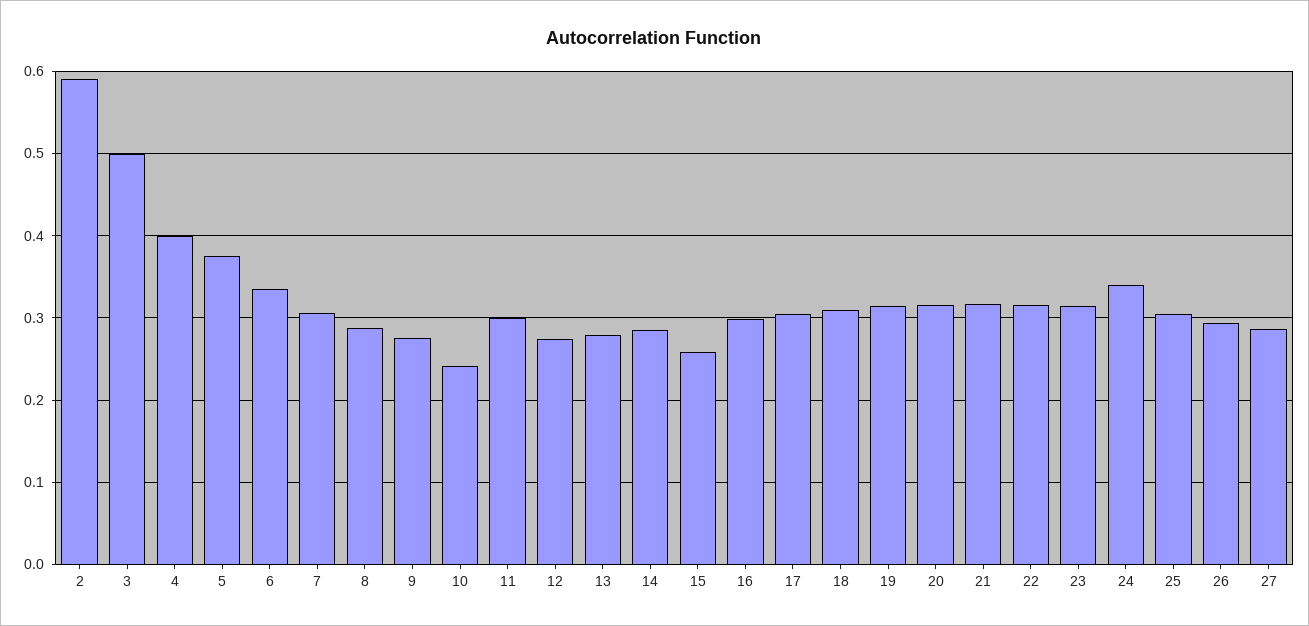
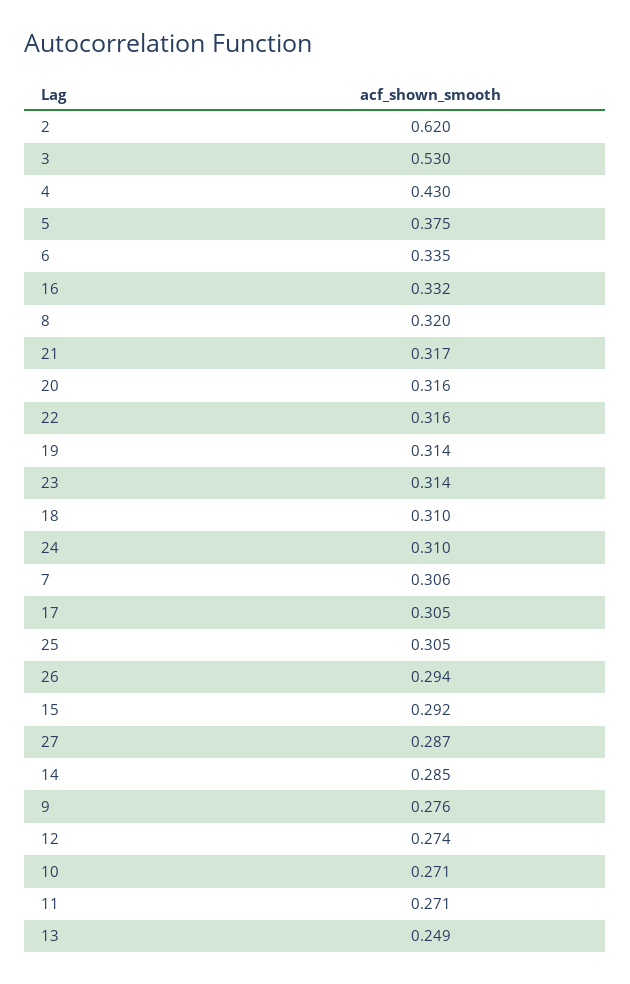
2: 0.59 -> 0.62
3: 0.5 -> 0.53
4: 0.4 -> 0.43
8: 0.29 -> 0.32
10: 0.24 -> 0.271
11: 0.3 -> 0.271
13: 0.28 -> 0.249
15: 0.26 -> 0.292
16: 0.3 -> 0.332
24: 0.34 -> 0.31

